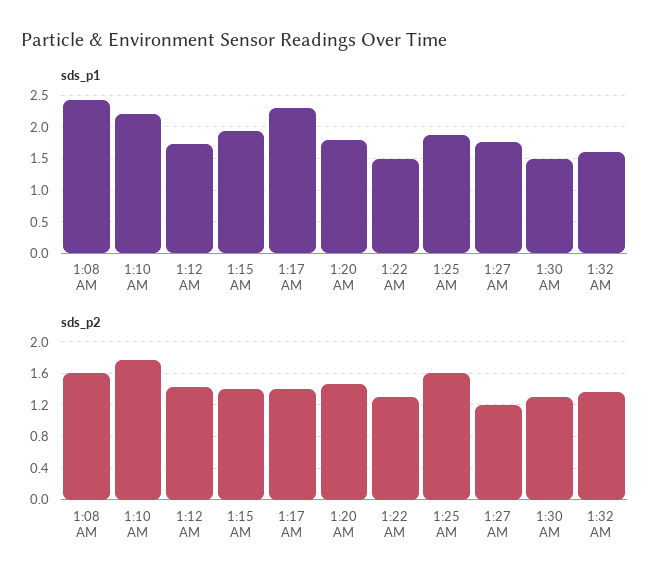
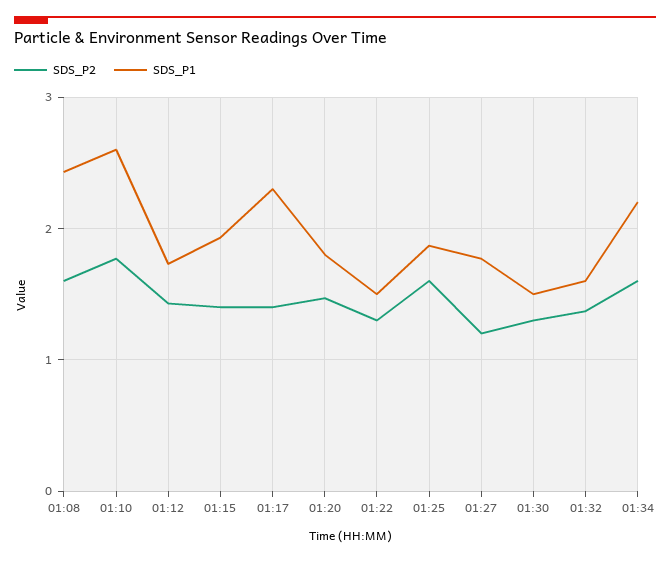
sds_p1, 1:10 AM: 2.2 -> 2.6
sds_p2, 01:34: none -> 1.6
sds_p1, 01:34: none -> 2.2

